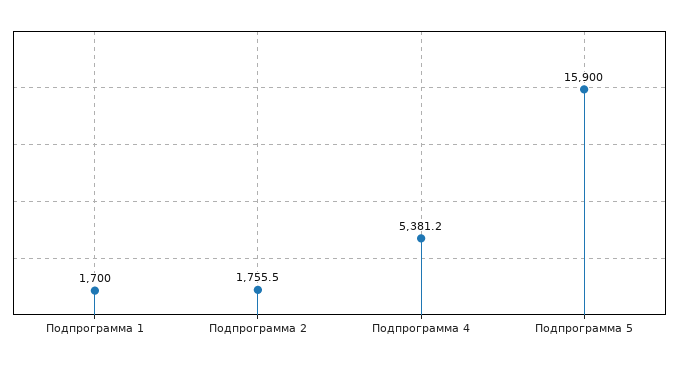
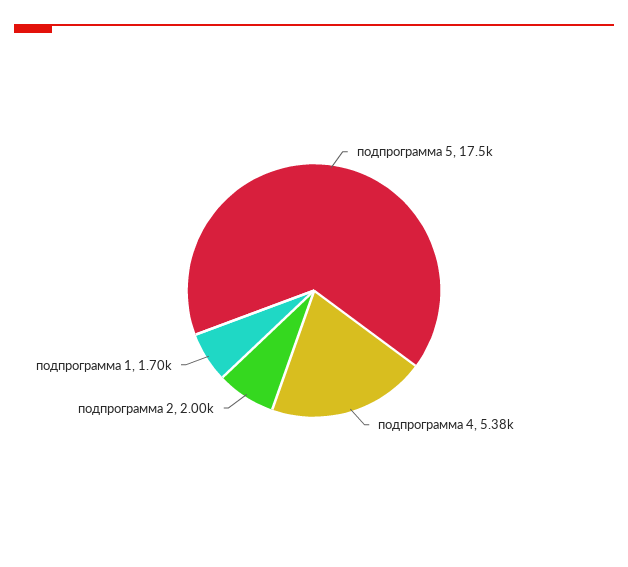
Подпрограмма 2: 1755.5 -> 2000
Подпрограмма 5: 15900 -> 17500

